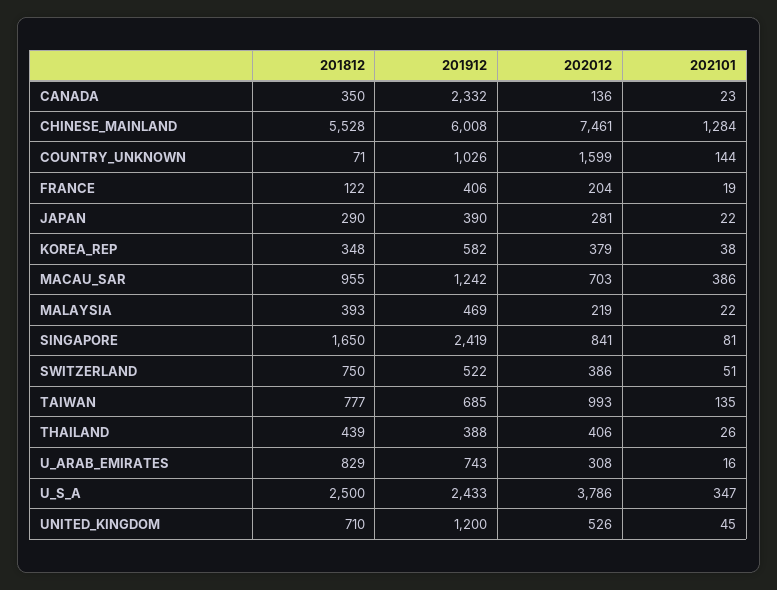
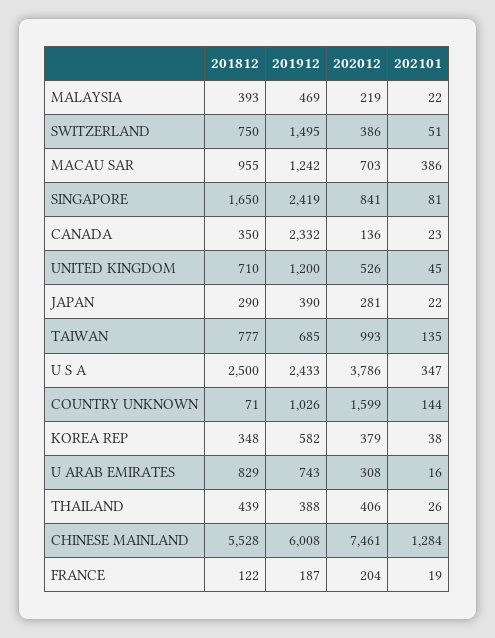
201912, FRANCE: 406 -> 187
201912, SWITZERLAND: 522 -> 1495

